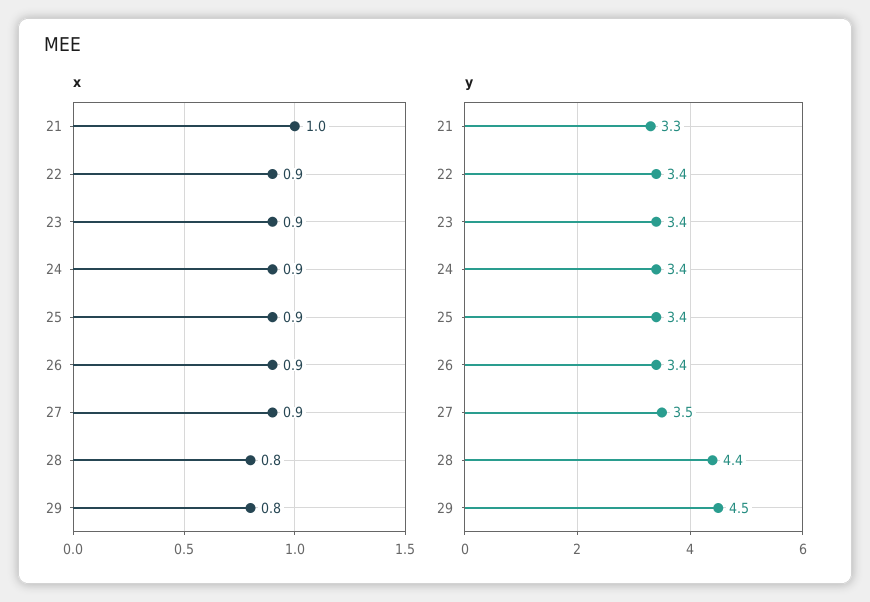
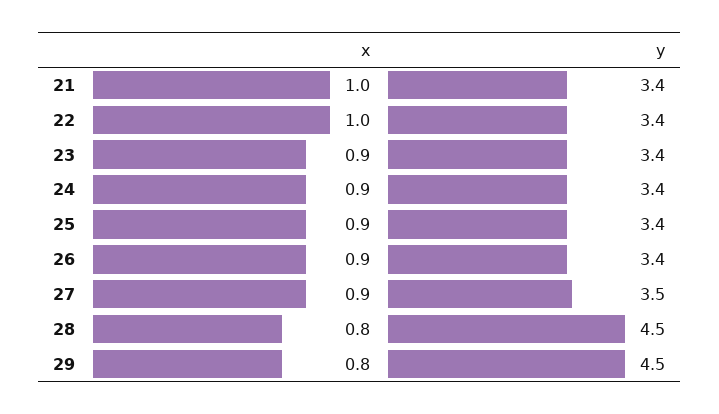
x, 22: 0.9 -> 1
y, 21: 3.3 -> 3.4
y, 28: 4.4 -> 4.5

